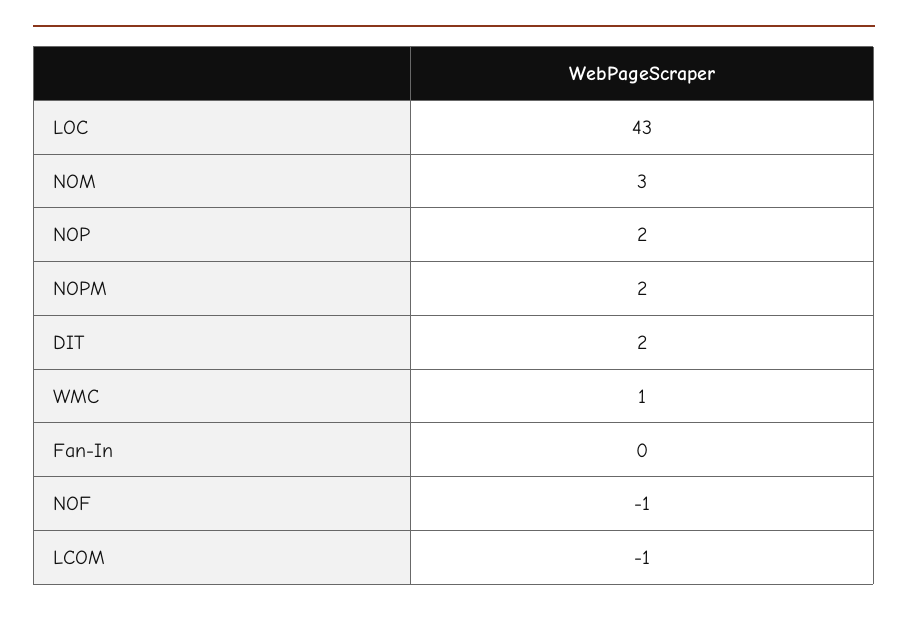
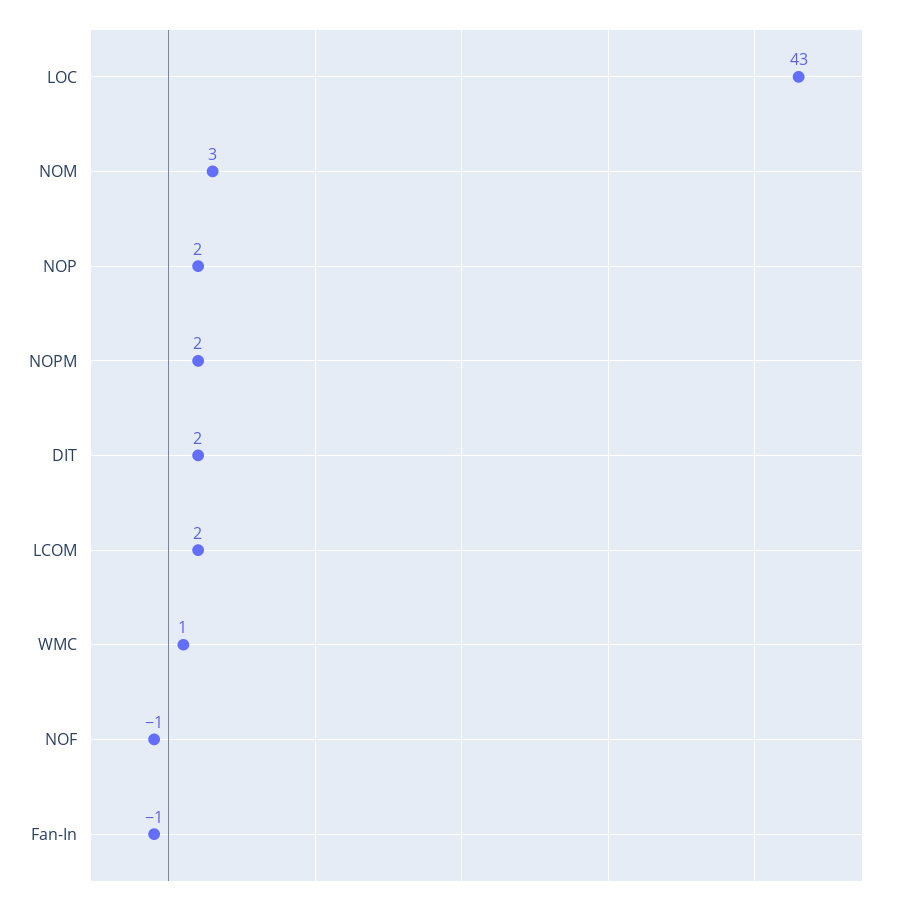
Fan-In: 0 -> -1
LCOM: -1 -> 2

